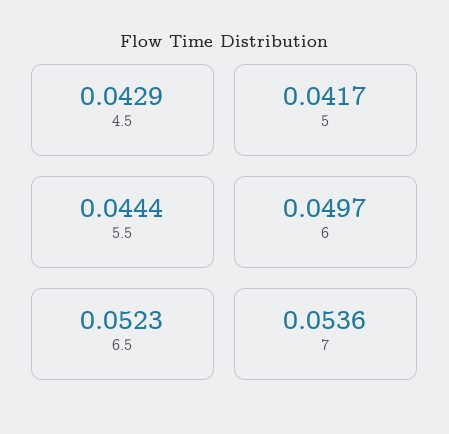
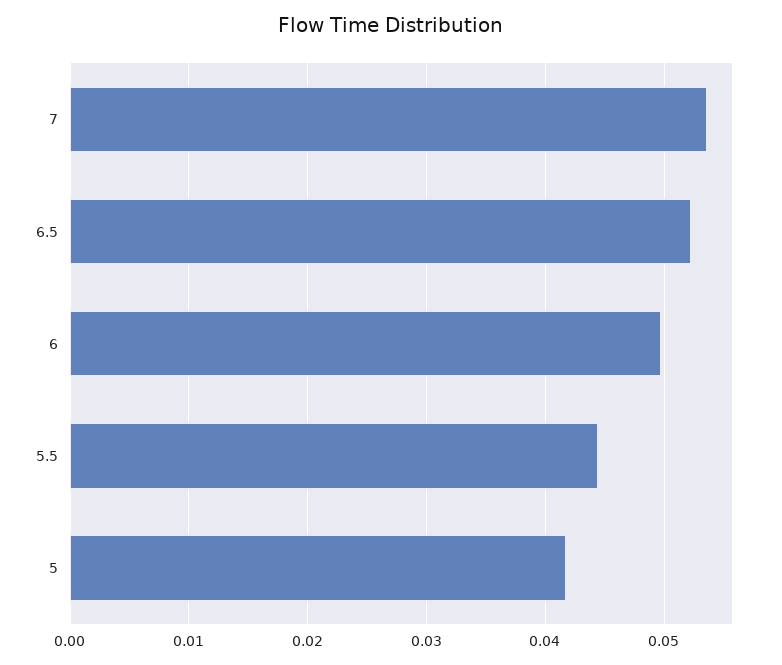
4.5: 0.0429 -> none

